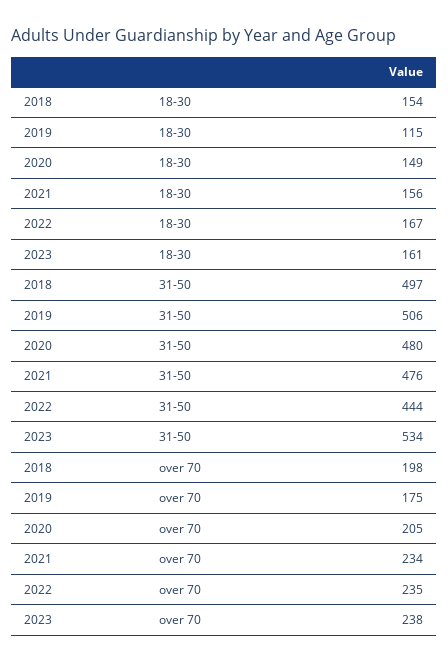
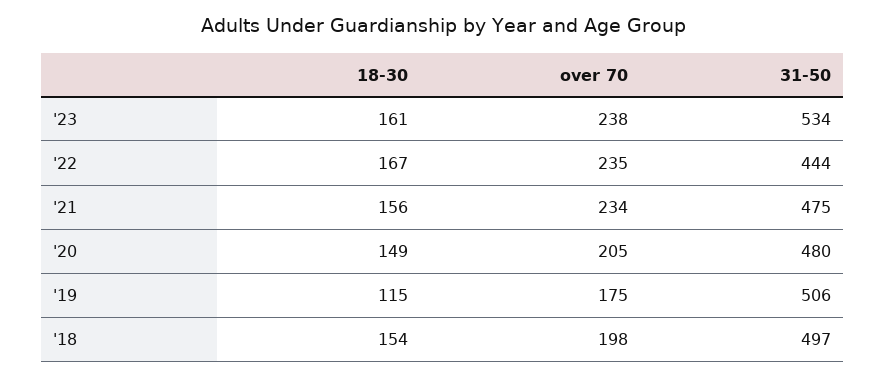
2021, 31-50: 476 -> 475

